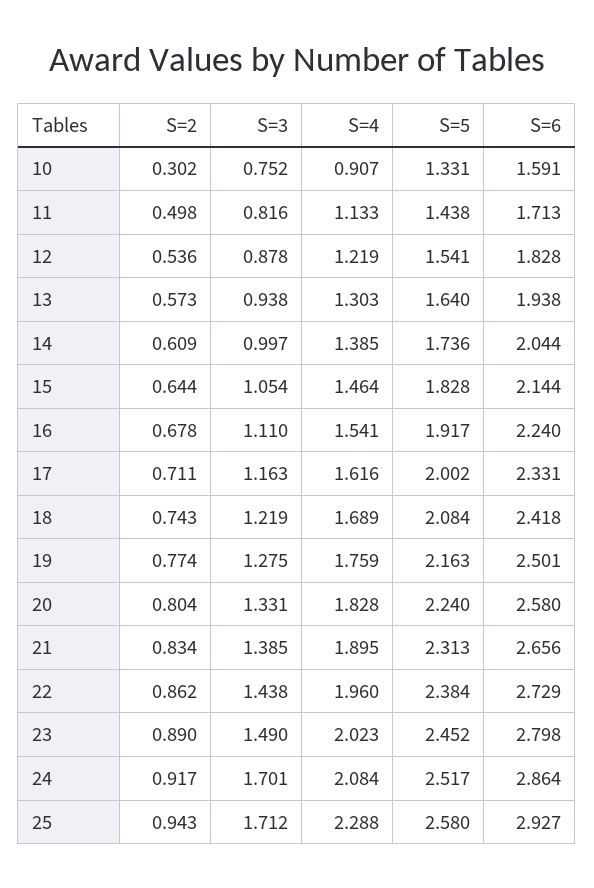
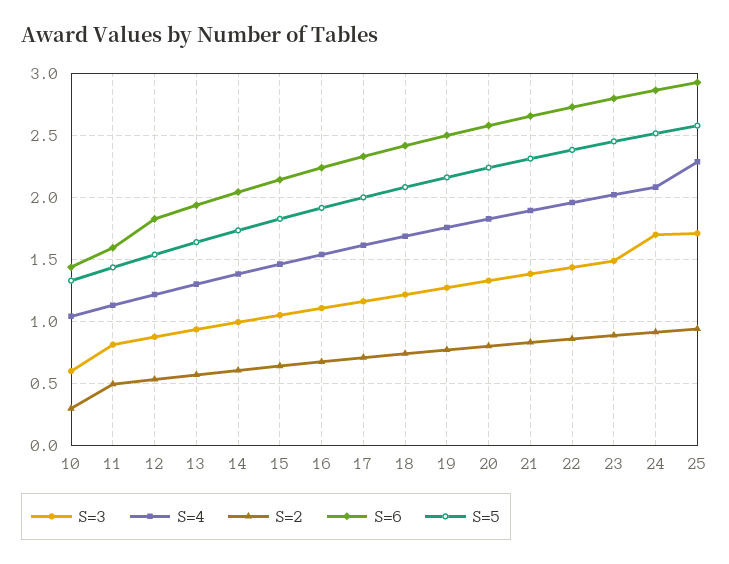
S=3, 10: 0.752 -> 0.6
S=4, 10: 0.907 -> 1.05
S=6, 10: 1.591 -> 1.45
S=6, 11: 1.713 -> 1.6

